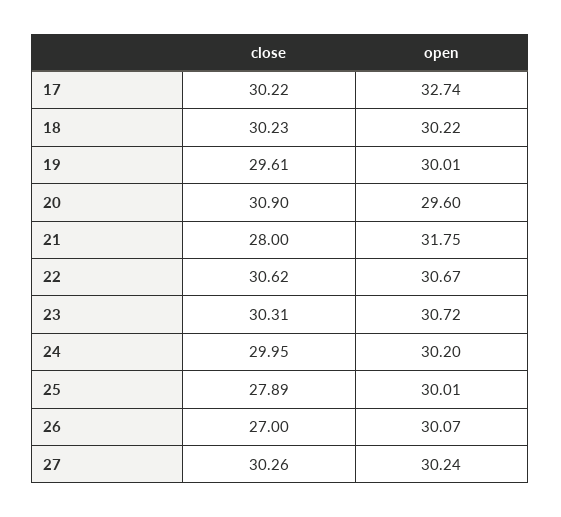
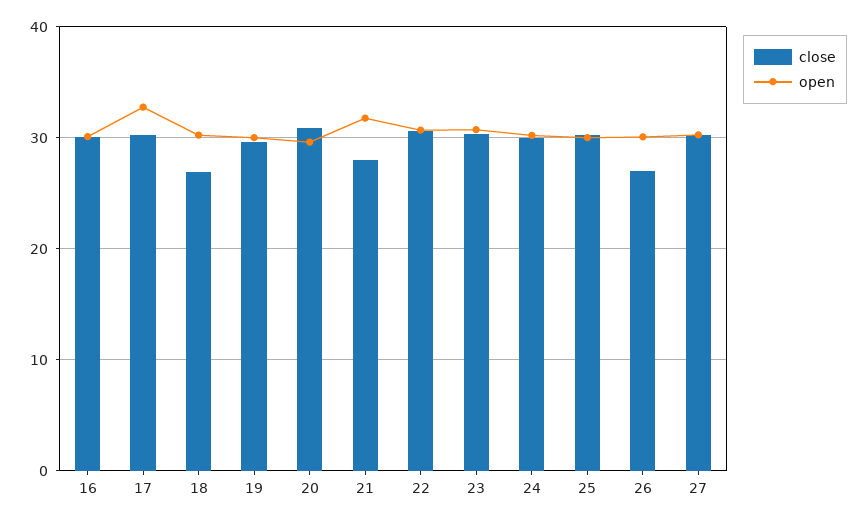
close, 18: 30.23 -> 27
close, 25: 27.89 -> 30
close, 16: none -> 30
open, 16: none -> 30

